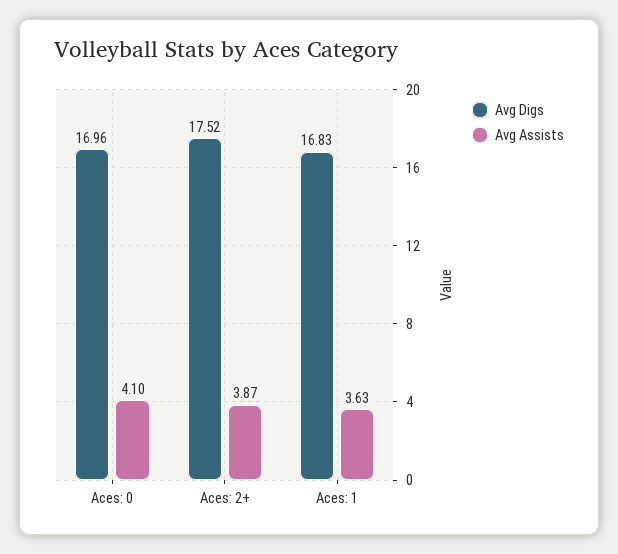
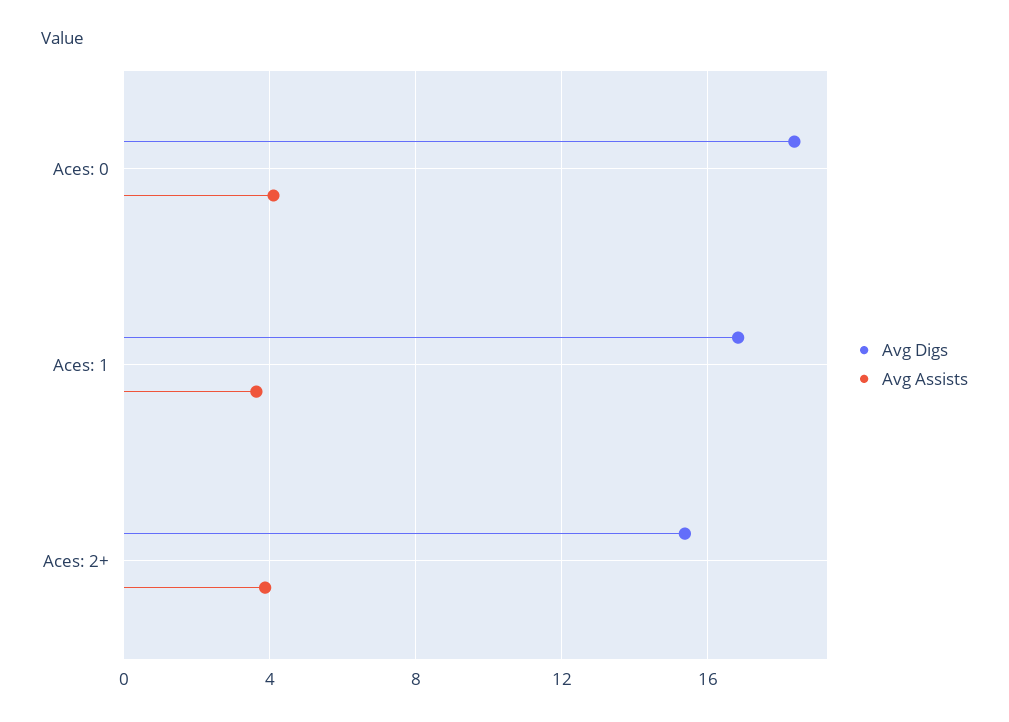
Avg Digs, Aces: 0: 16.96 -> 18.5
Avg Digs, Aces: 2+: 17.52 -> 15.5

